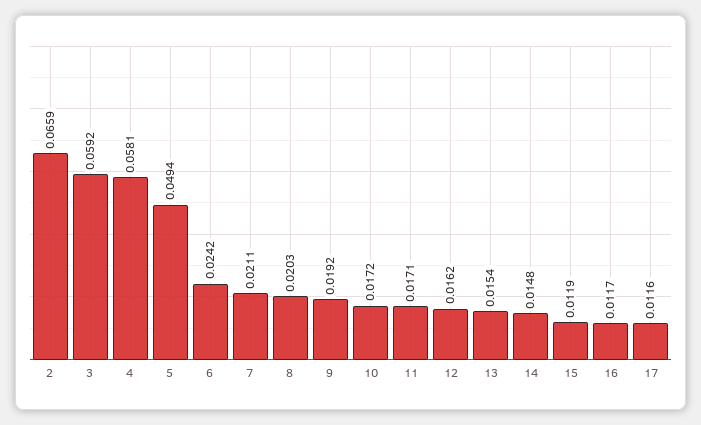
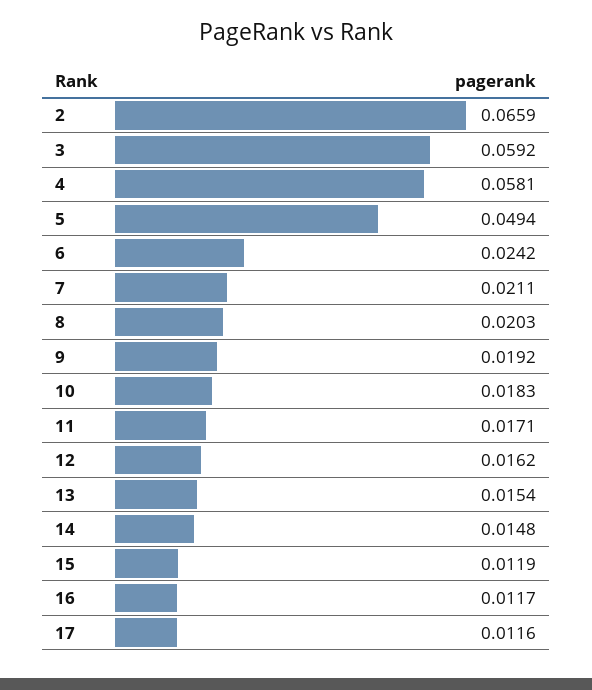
10: 0.0172 -> 0.0183

